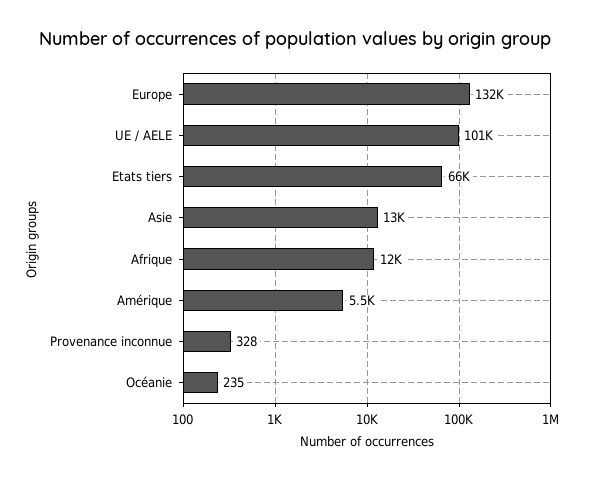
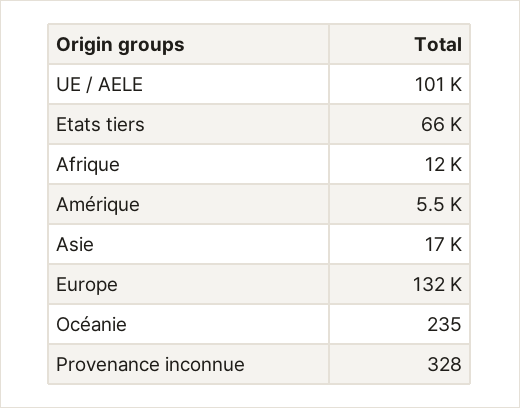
Asie: 13000 -> 17000

